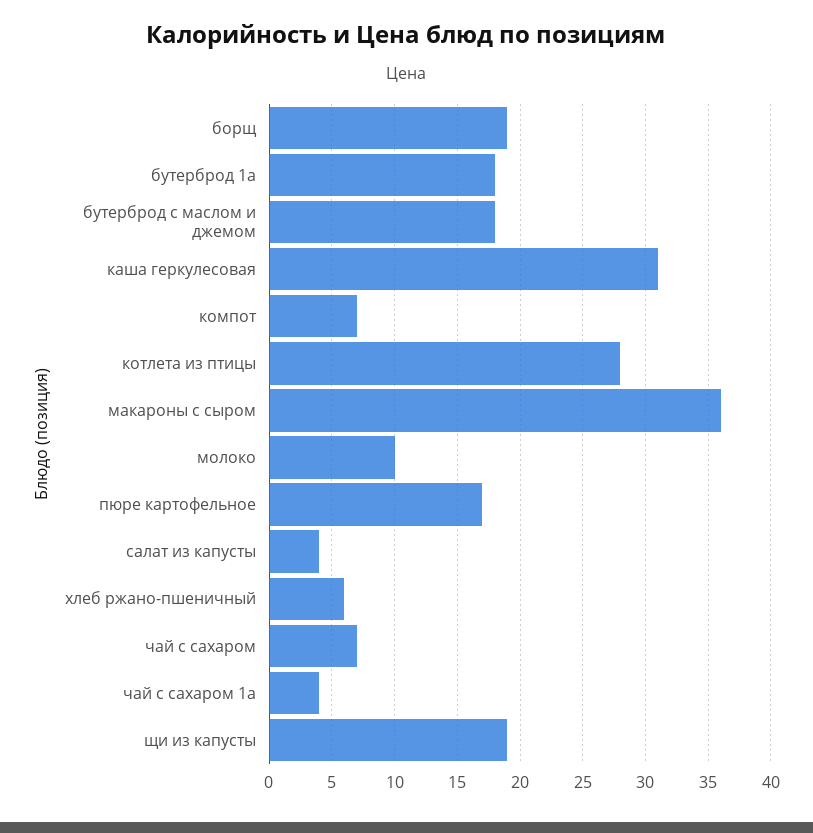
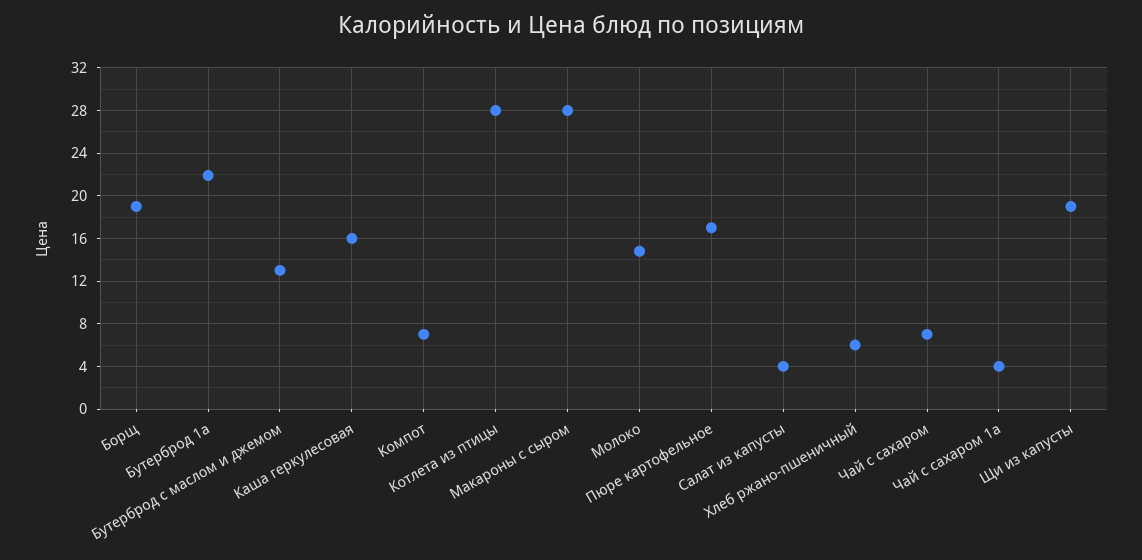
бутерброд 1а: 18 -> 22
бутерброд с маслом и джемом: 18 -> 13
каша геркулесовая: 31 -> 16
макароны с сыром: 36 -> 28
молоко: 10 -> 15

